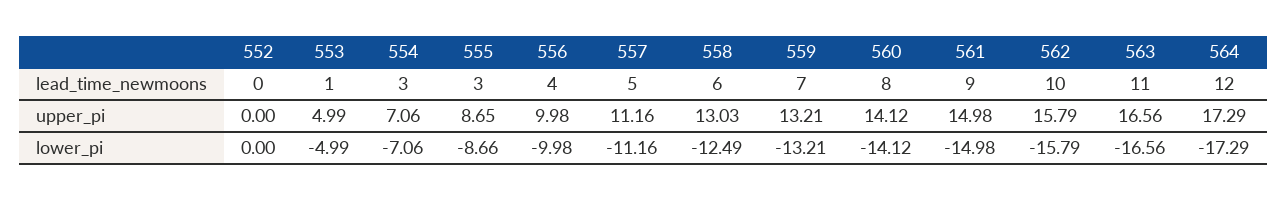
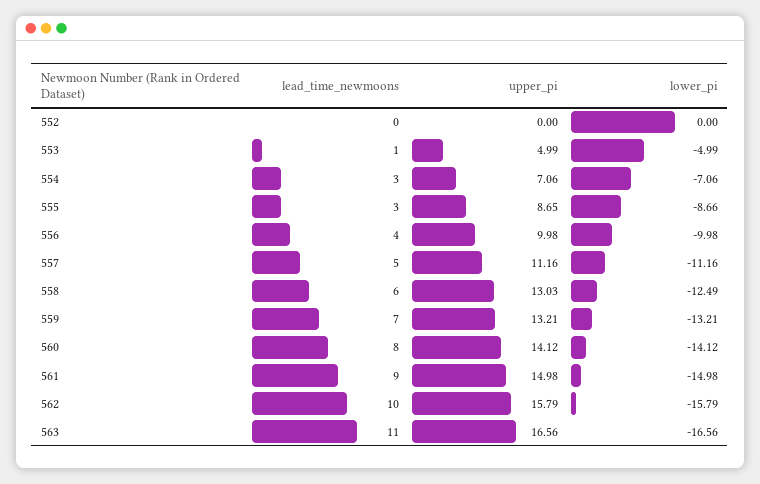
564, lead_time_newmoons: 12 -> none
564, upper_pi: 17.29 -> none
564, lower_pi: -17.29 -> none

